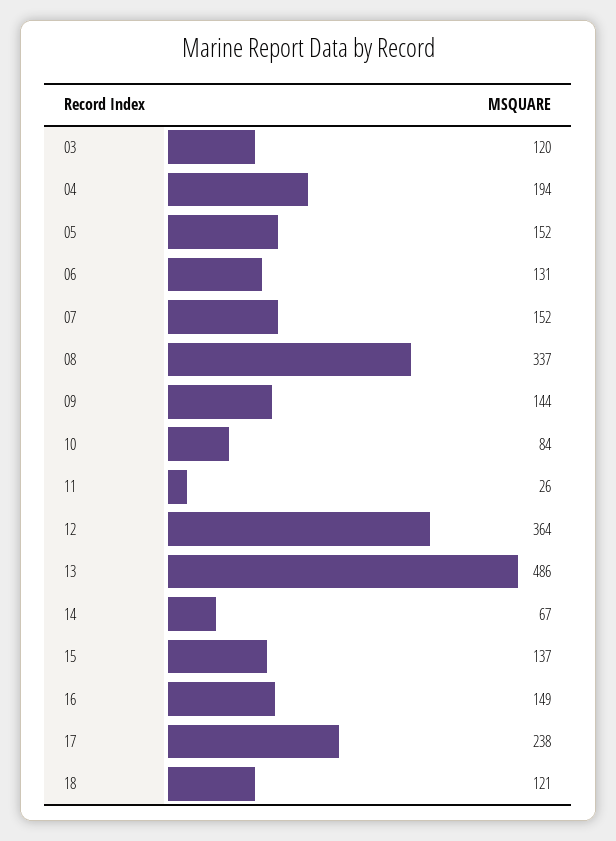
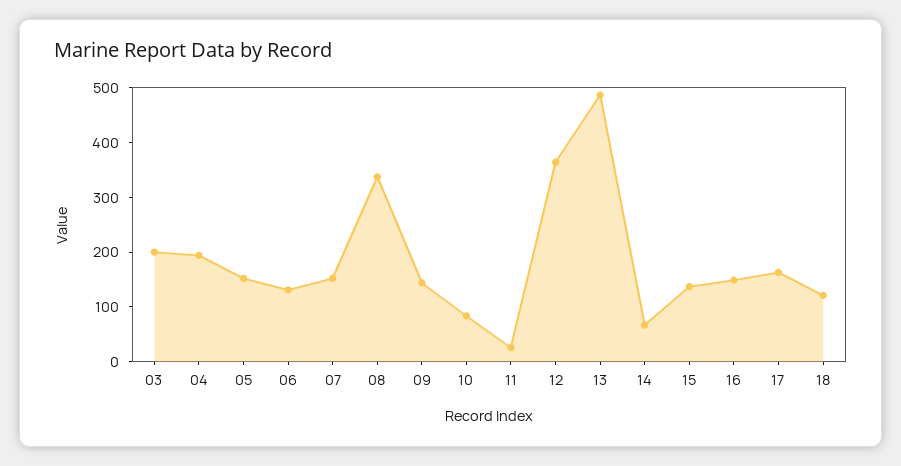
03: 120 -> 200
17: 238 -> 160

